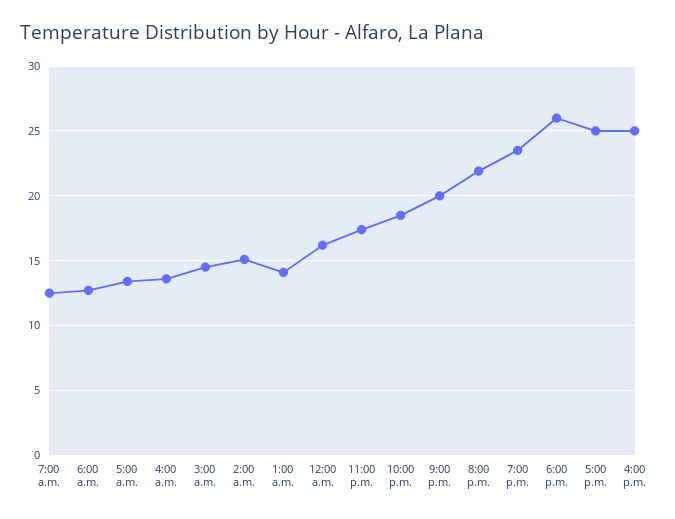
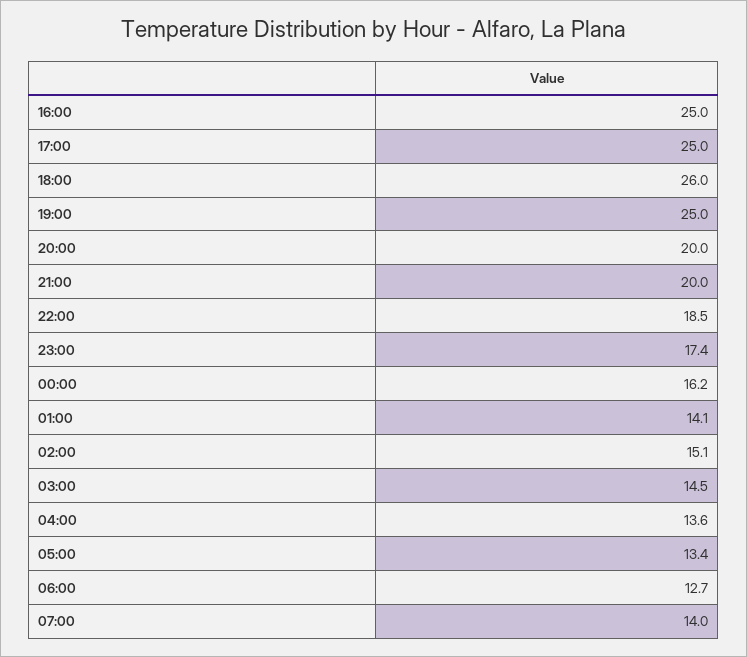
7:00 a.m.: 12.5 -> 14
8:00 p.m.: 22 -> 20
7:00 p.m.: 23.5 -> 25

